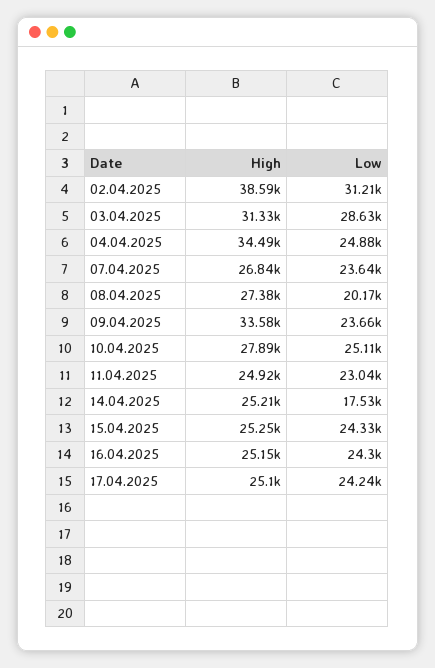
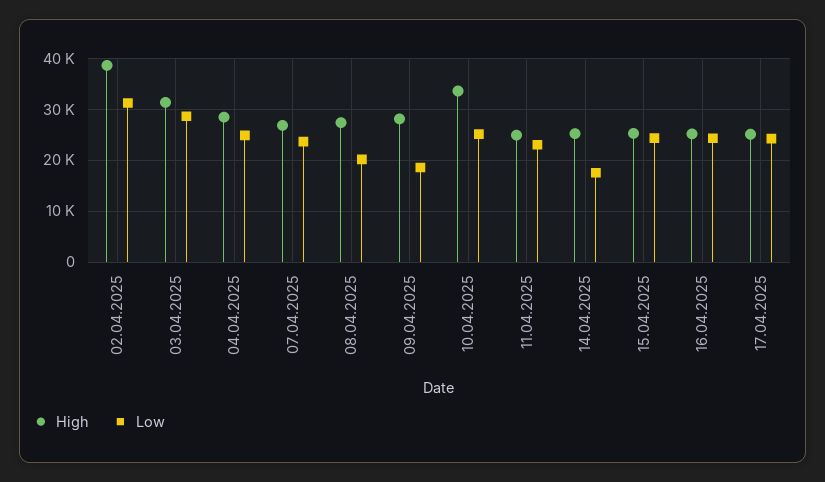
High, 04.04.2025: 34490 -> 28000
High, 09.04.2025: 33580 -> 28000
Low, 09.04.2025: 23660 -> 18000
High, 10.04.2025: 27890 -> 34000

